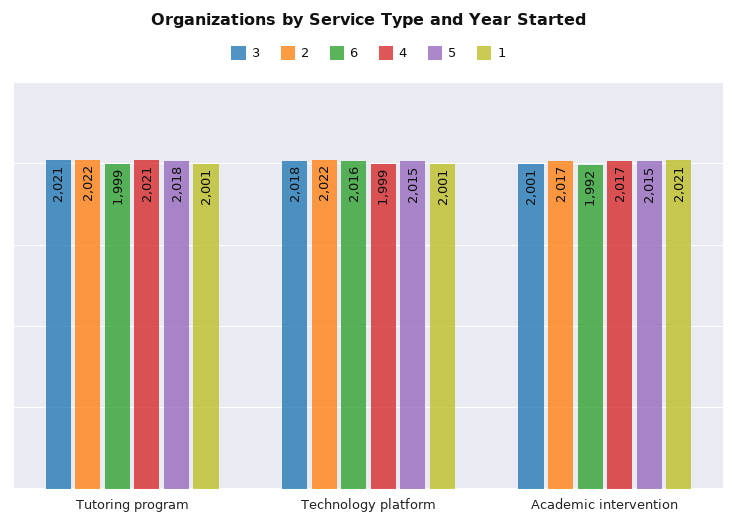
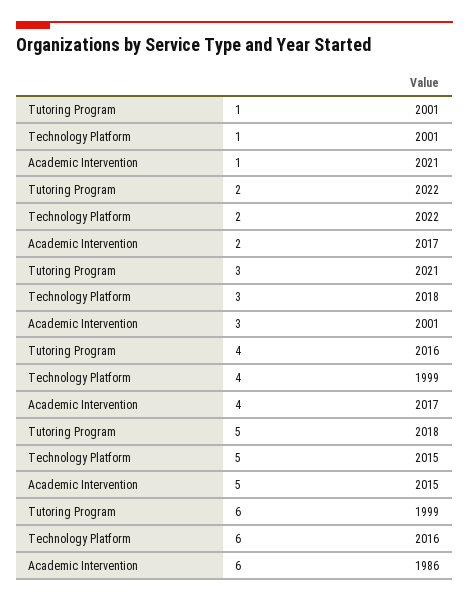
4, Tutoring program: 2021 -> 2016
6, Academic intervention: 1992 -> 1986

